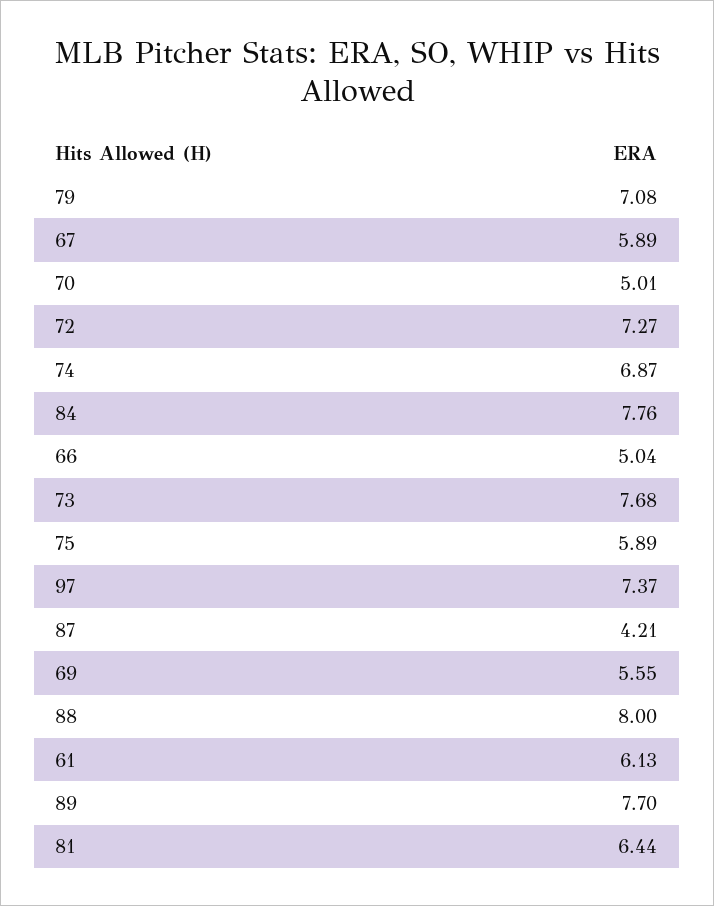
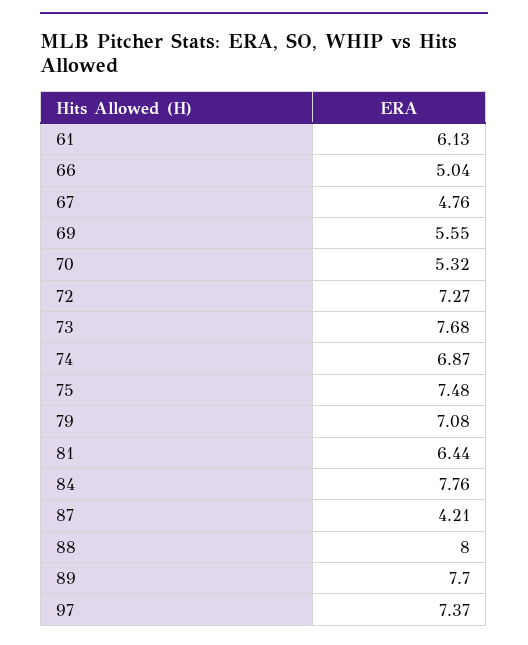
67: 5.89 -> 4.76
70: 5.01 -> 5.32
75: 5.89 -> 7.48

